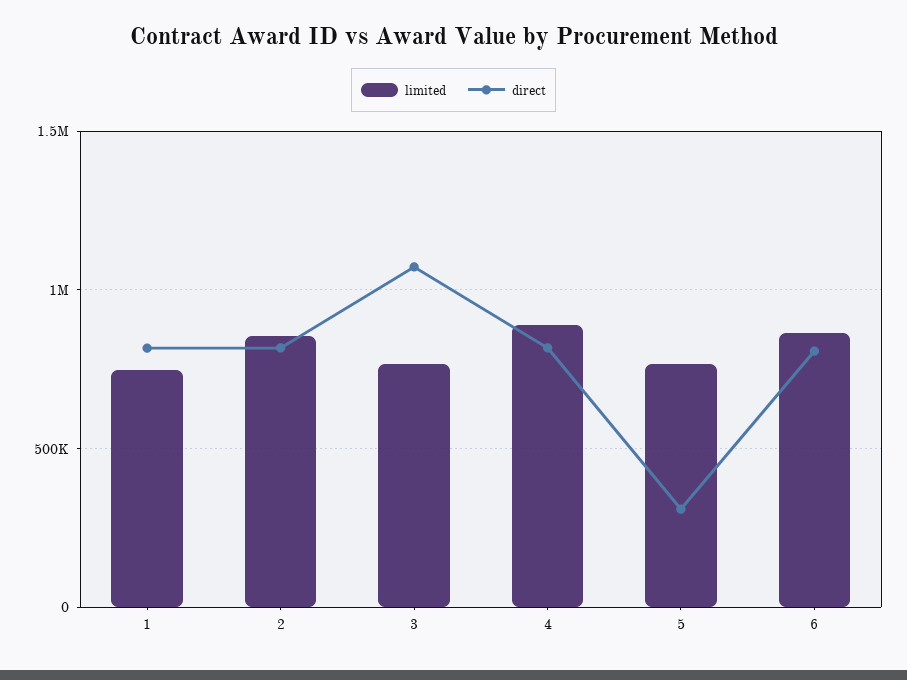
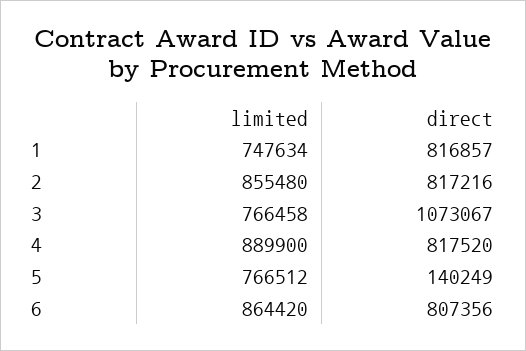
direct, 5: 300000 -> 140249

